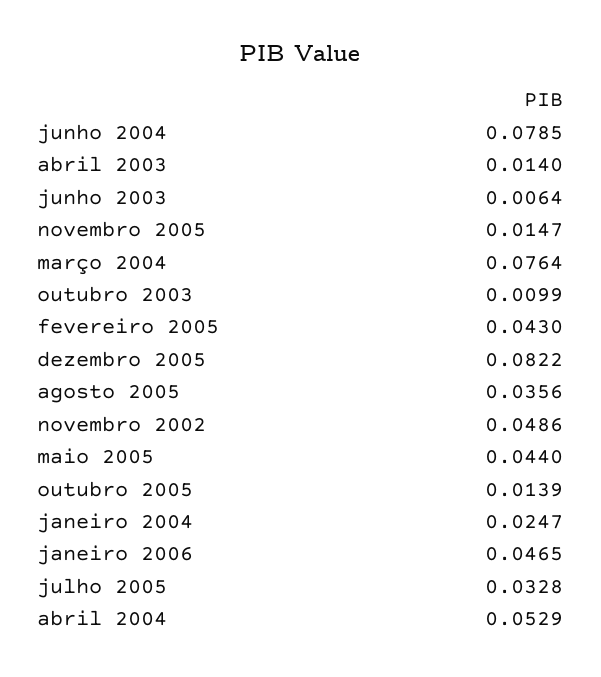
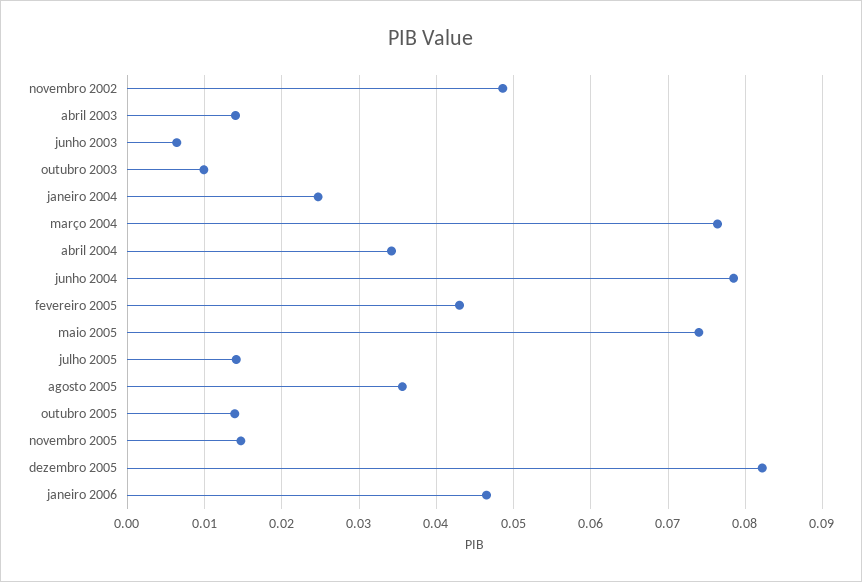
maio 2005: 0.044 -> 0.074
julho 2005: 0.0328 -> 0.014
abril 2004: 0.0529 -> 0.034

